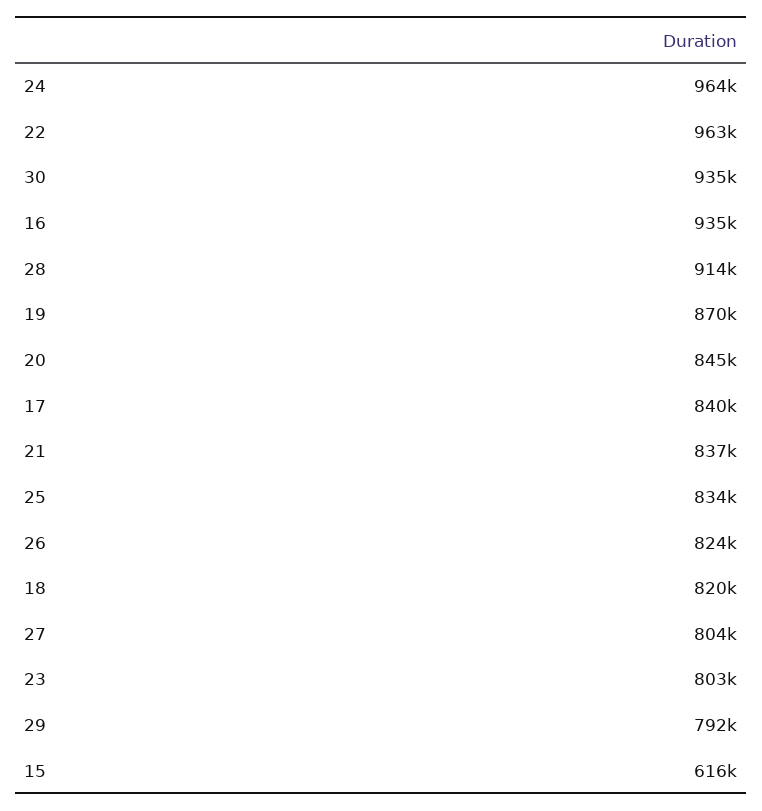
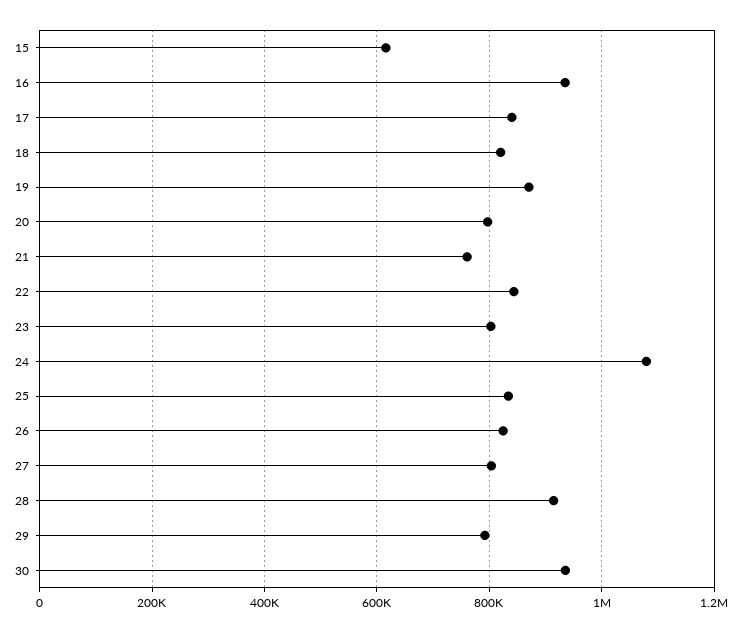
24: 964000 -> 1080000
22: 963000 -> 840000
20: 845000 -> 800000
21: 837000 -> 760000

